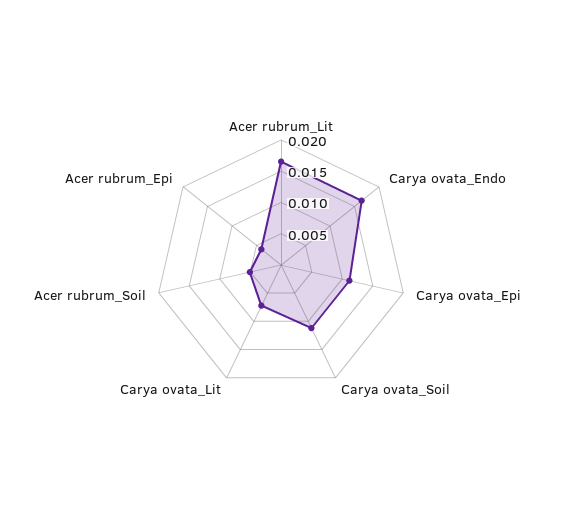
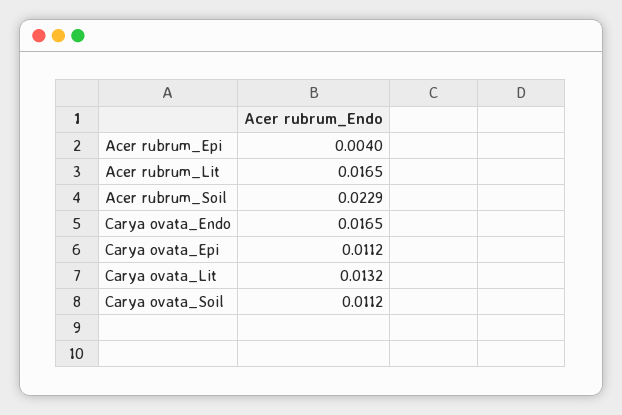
Carya ovata_Lit: 0.0075 -> 0.0132
Acer rubrum_Soil: 0.005 -> 0.0229

